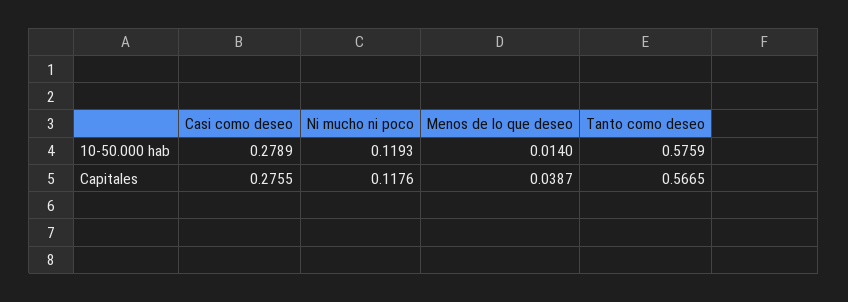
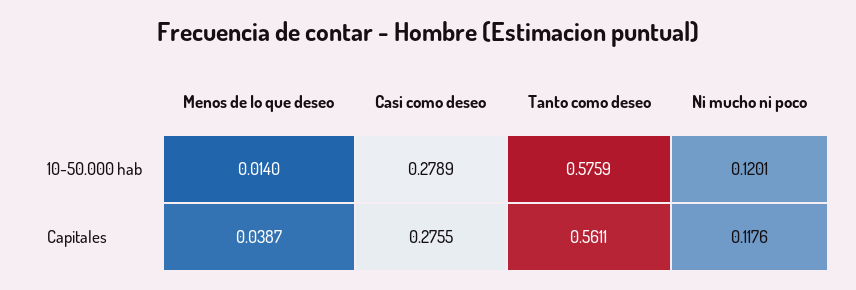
Ni mucho ni poco, 10-50.000 hab: 0.1193 -> 0.1201
Tanto como deseo, Capitales: 0.5665 -> 0.5611

